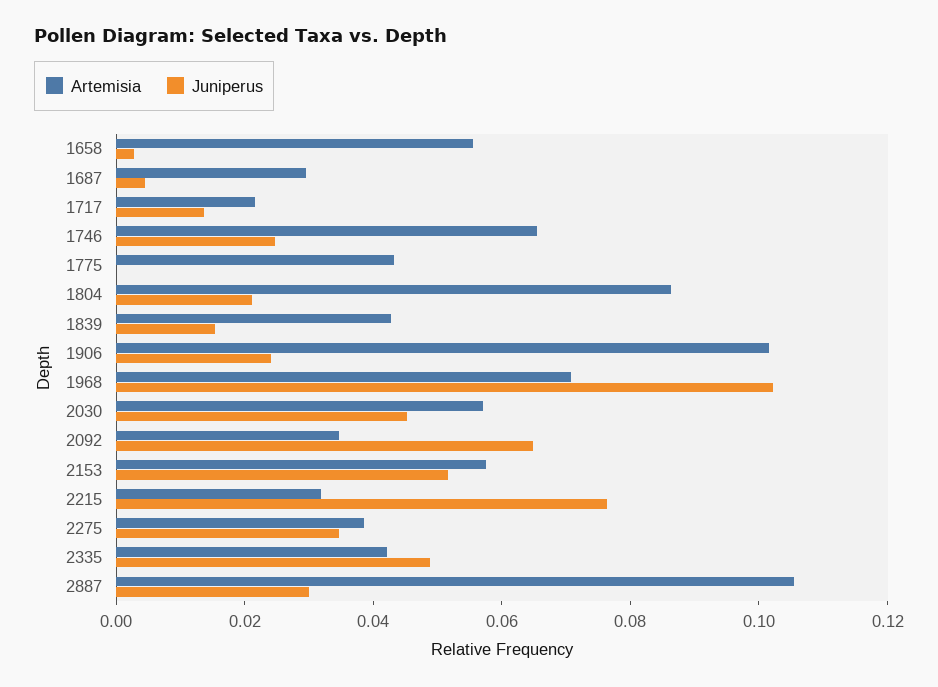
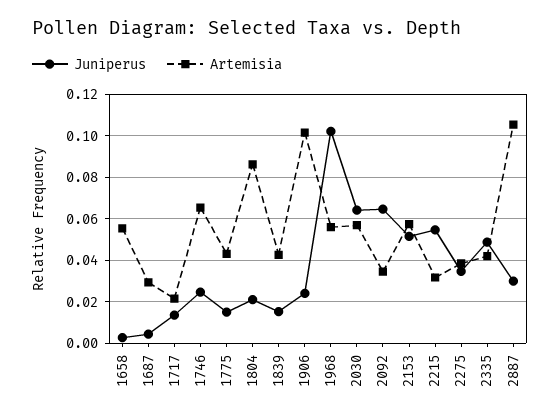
Juniperus, 1775: 0 -> 0.015
Artemisia, 1968: 0.07 -> 0.055
Juniperus, 2030: 0.045 -> 0.065
Juniperus, 2215: 0.075 -> 0.055

